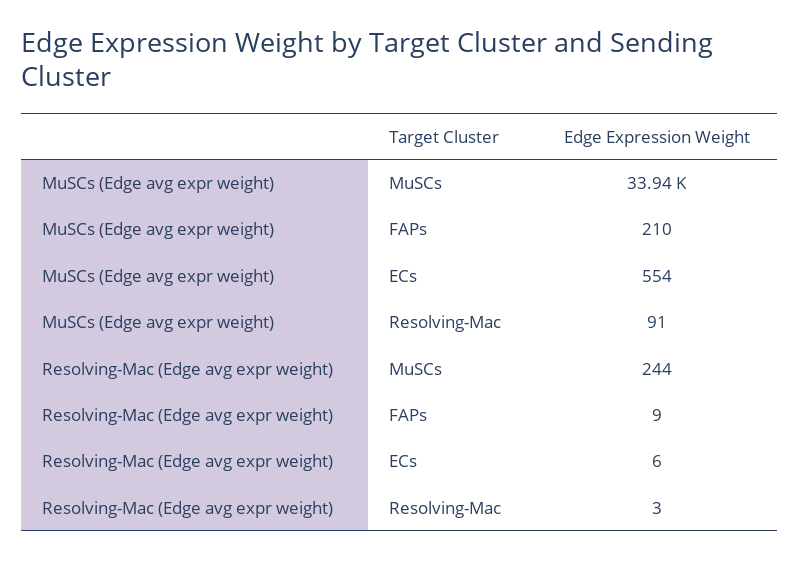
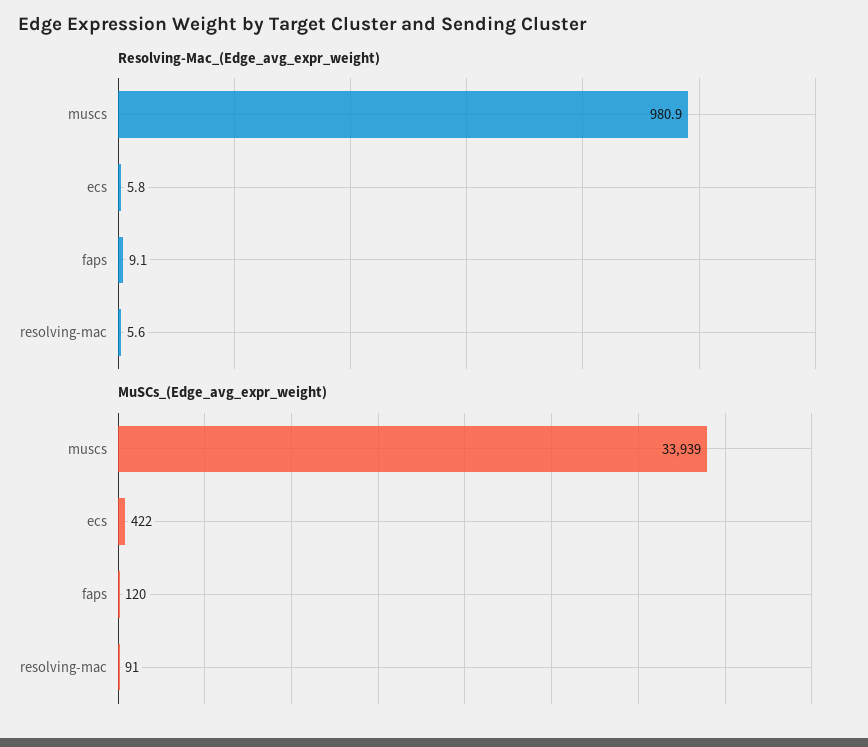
MuSCs (Edge avg expr weight), FAPs: 210 -> 120
MuSCs (Edge avg expr weight), ECs: 554 -> 422
Resolving-Mac (Edge avg expr weight), MuSCs: 244 -> 980.9
Resolving-Mac (Edge avg expr weight), Resolving-Mac: 3 -> 5.6

